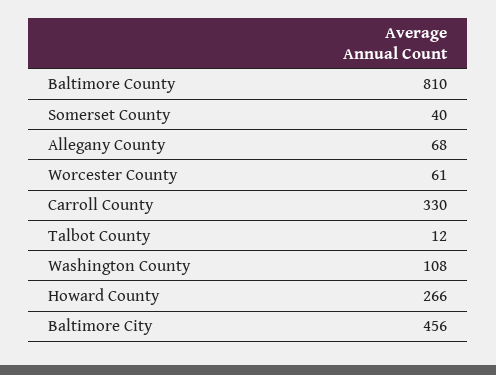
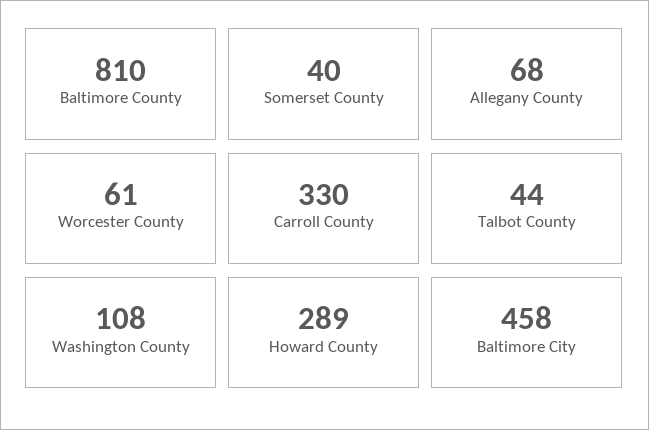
Talbot County: 12 -> 44
Howard County: 266 -> 289
Baltimore City: 456 -> 458

